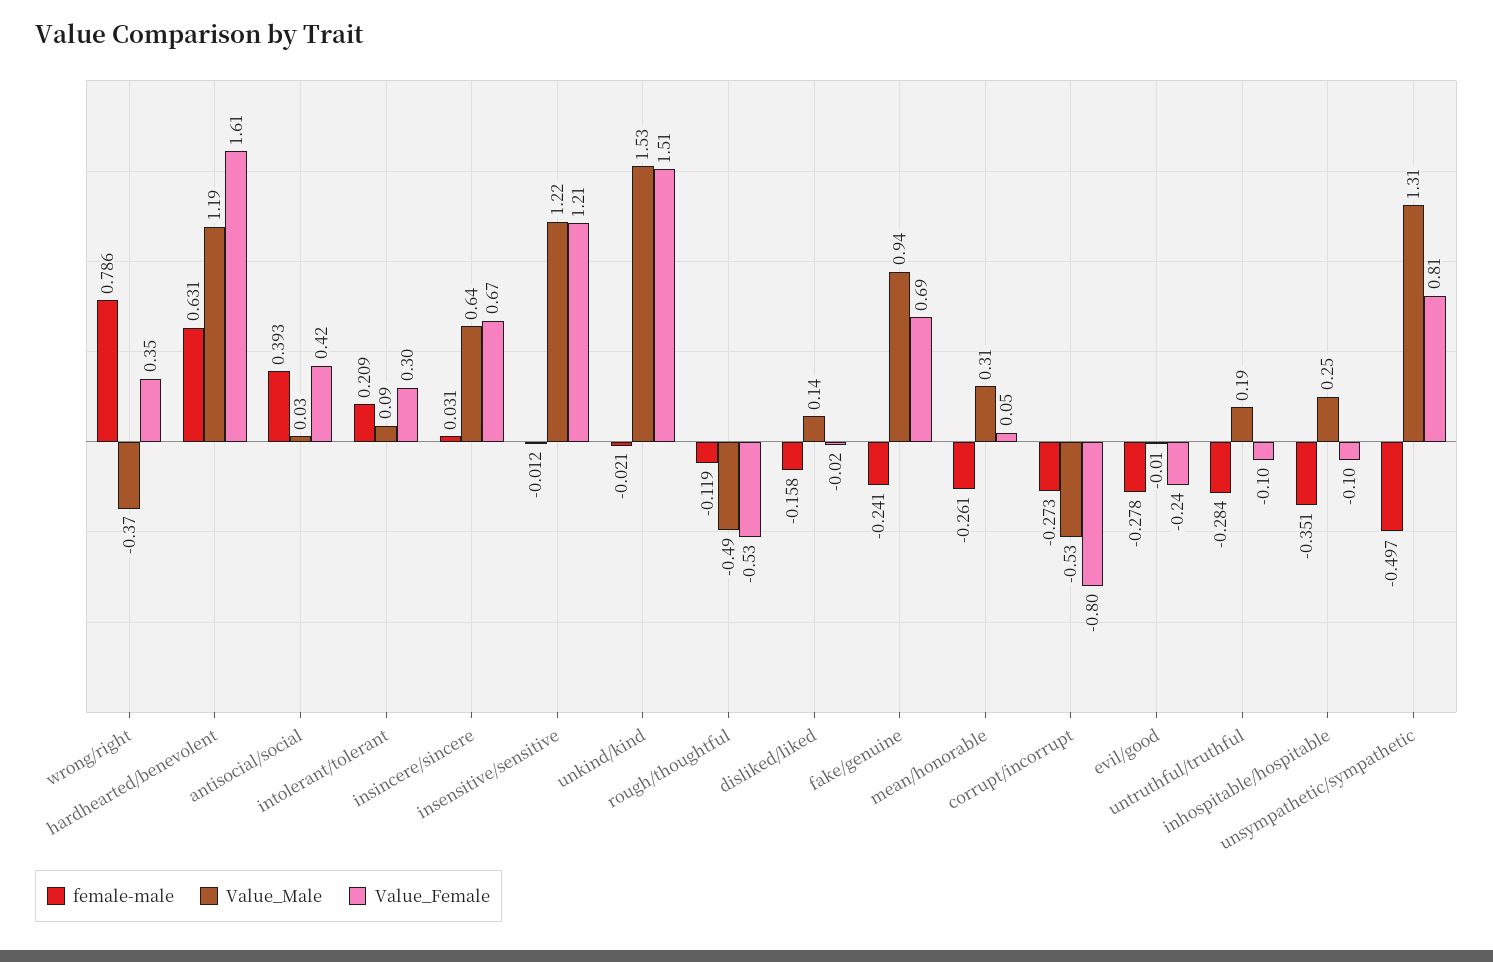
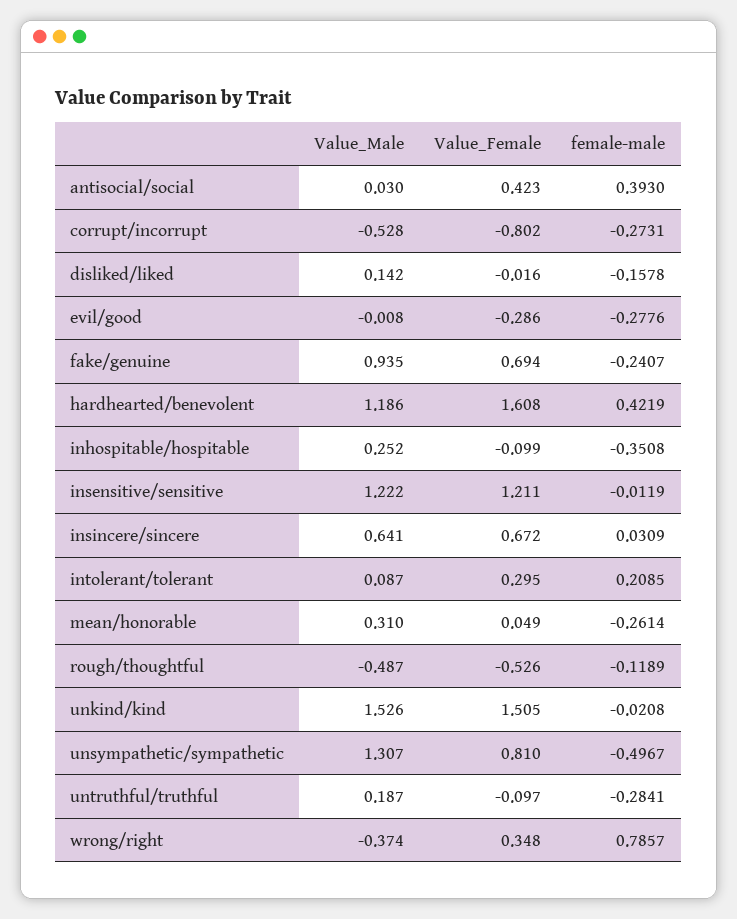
female-male, hardhearted/benevolent: 0.631 -> 0.4219
Value_Female, evil/good: -0.24 -> -0.286

